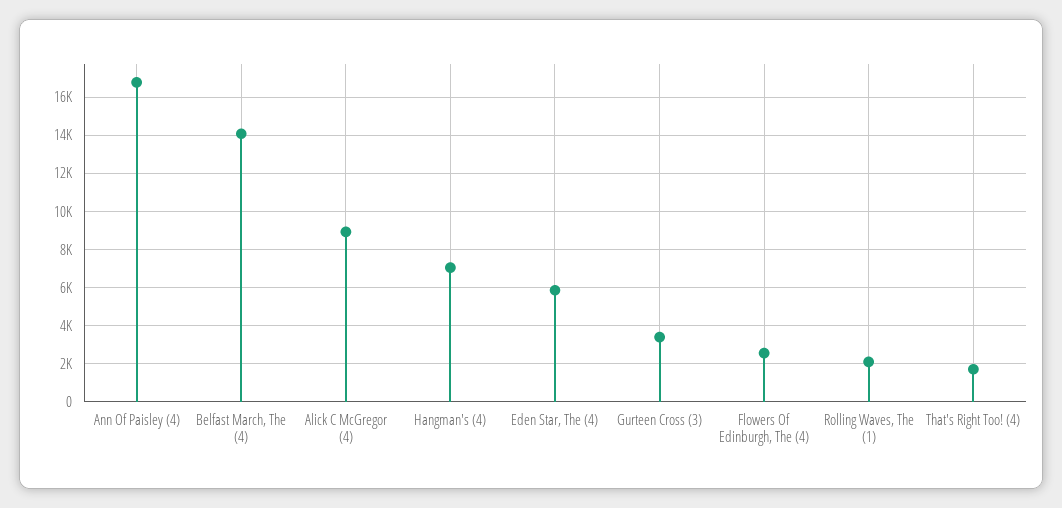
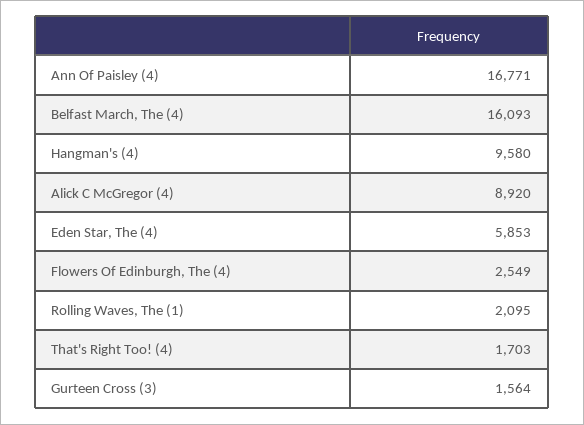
Belfast March, The (4): 14000 -> 16093
Hangman's (4): 7000 -> 9580
Gurteen Cross (3): 3500 -> 1564

